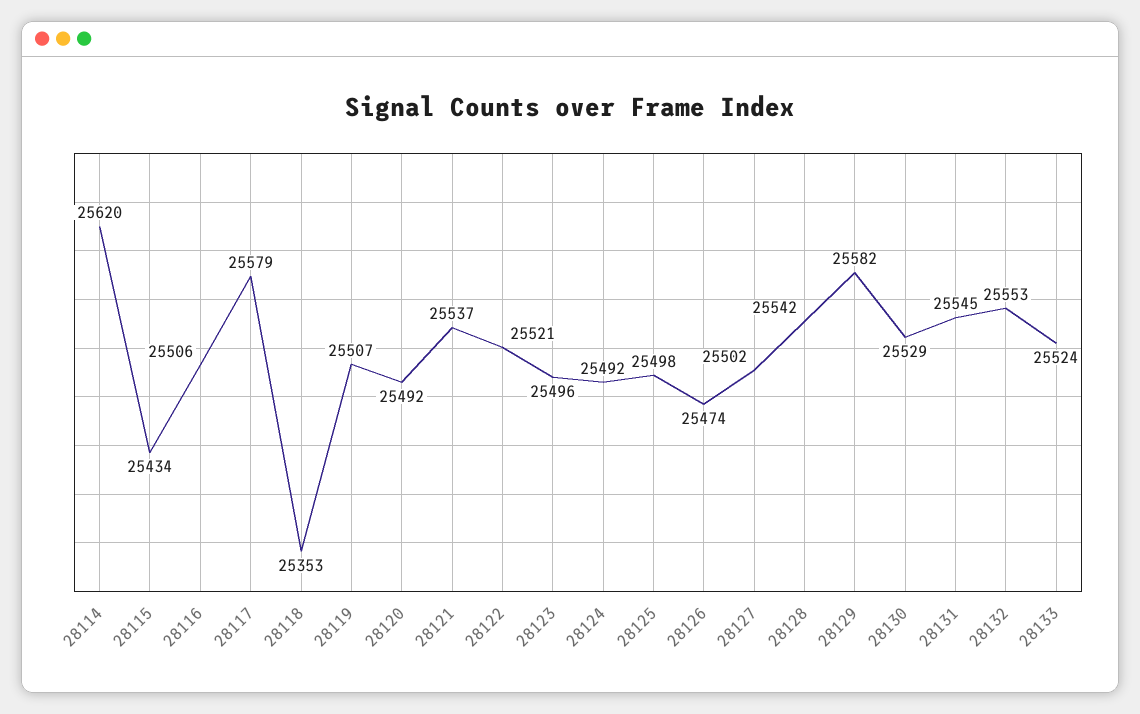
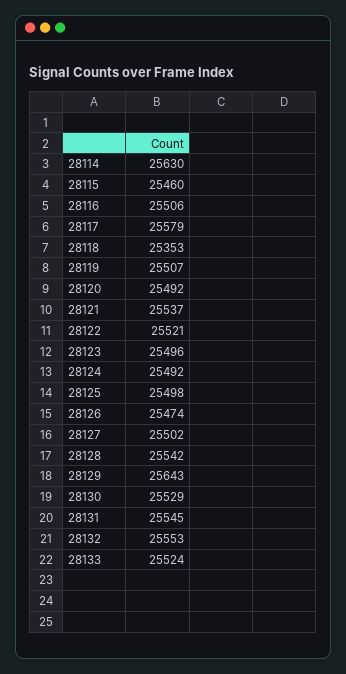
28114: 25620 -> 25630
28115: 25434 -> 25460
28129: 25582 -> 25643

